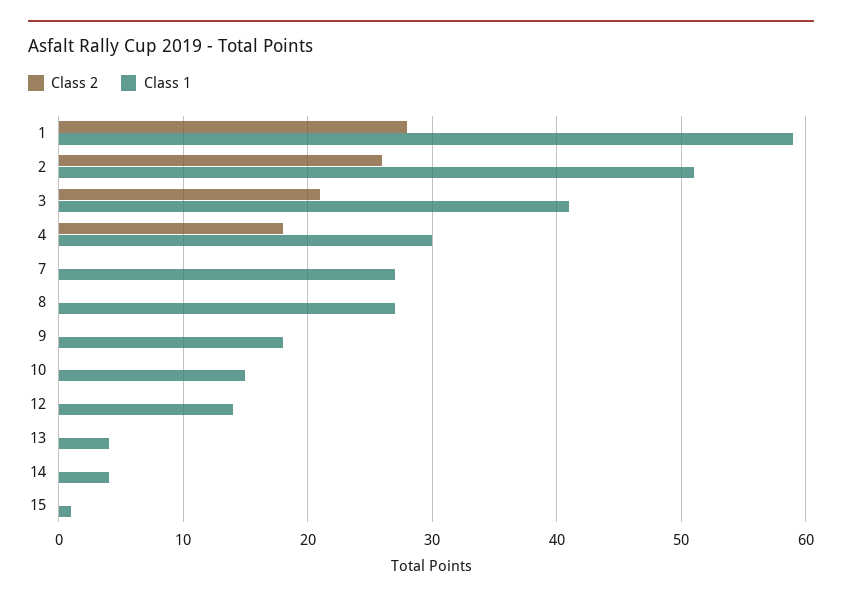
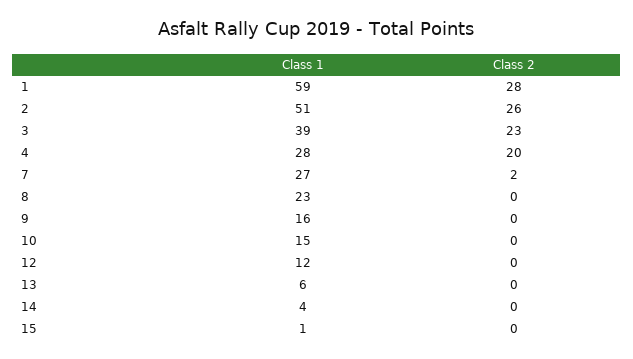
Class 2, 3: 21 -> 23
Class 1, 3: 41 -> 39
Class 2, 4: 18 -> 20
Class 1, 4: 30 -> 28
Class 2, 7: 0 -> 2
Class 1, 8: 27 -> 23
Class 1, 9: 18 -> 16
Class 1, 12: 14 -> 12
Class 1, 13: 4 -> 6

